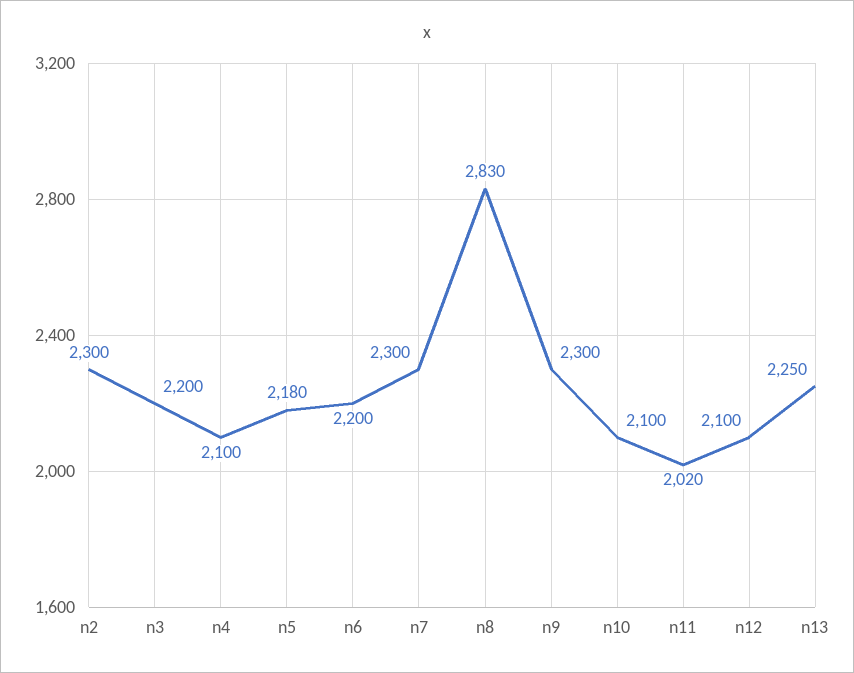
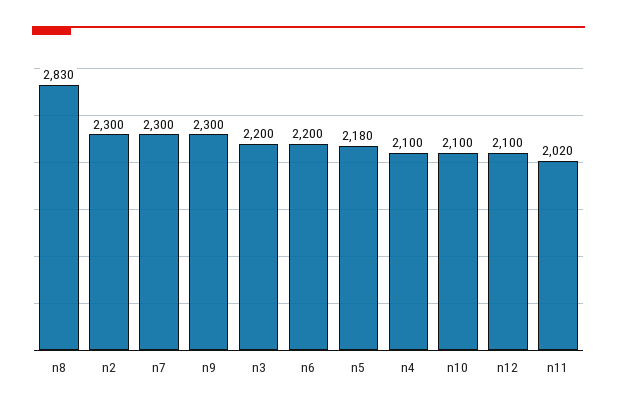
n13: 2250 -> none

